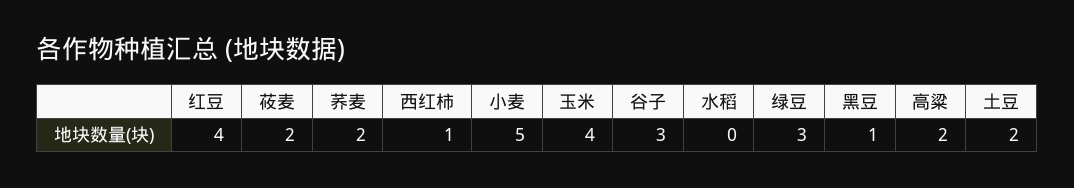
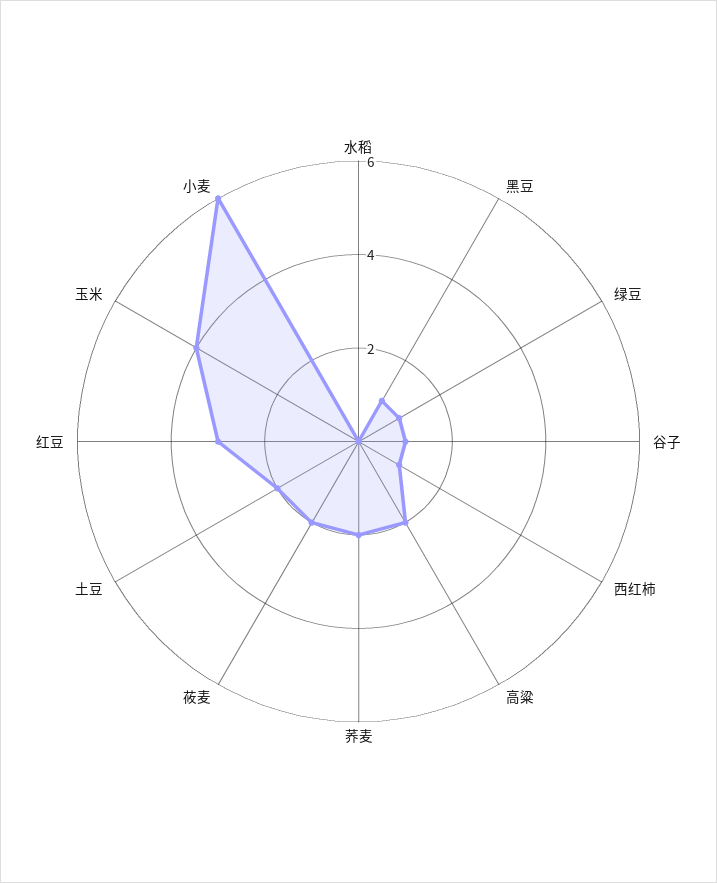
红豆: 4 -> 3
小麦: 5 -> 6
谷子: 3 -> 1
绿豆: 3 -> 1

